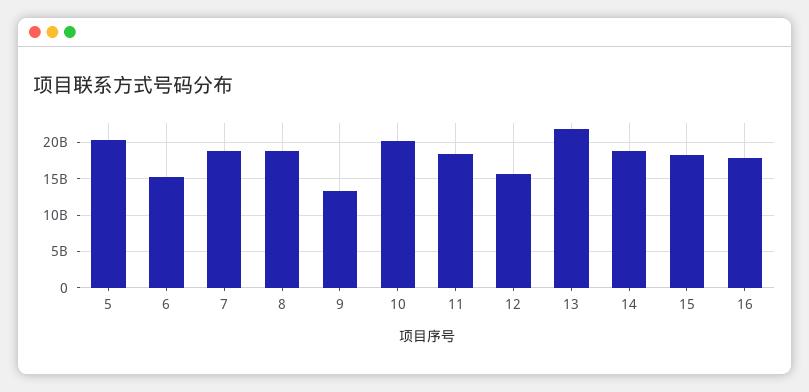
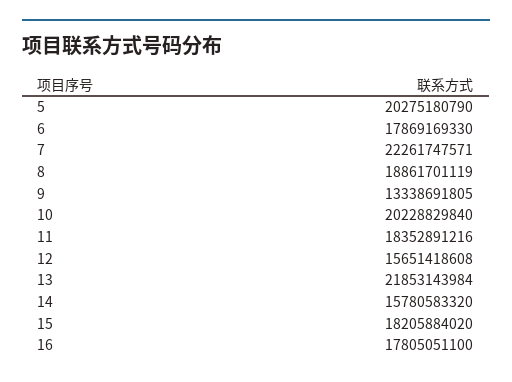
6: 15000000000 -> 17869169330
7: 19000000000 -> 22261747571
14: 19000000000 -> 15780583320

